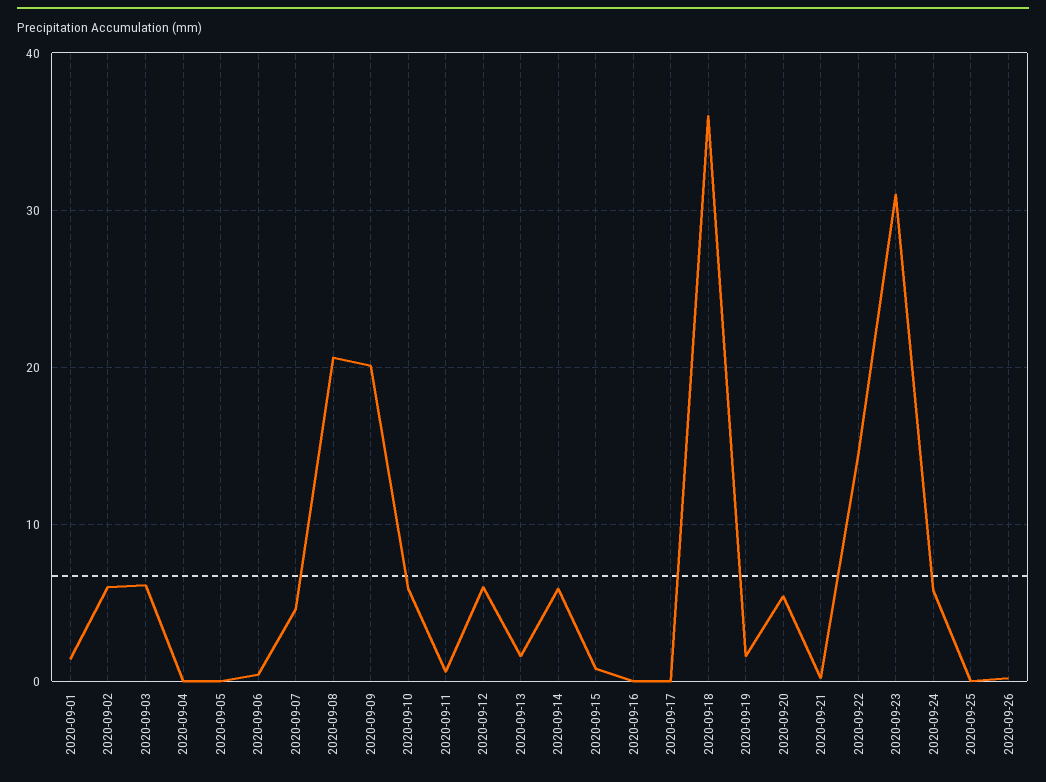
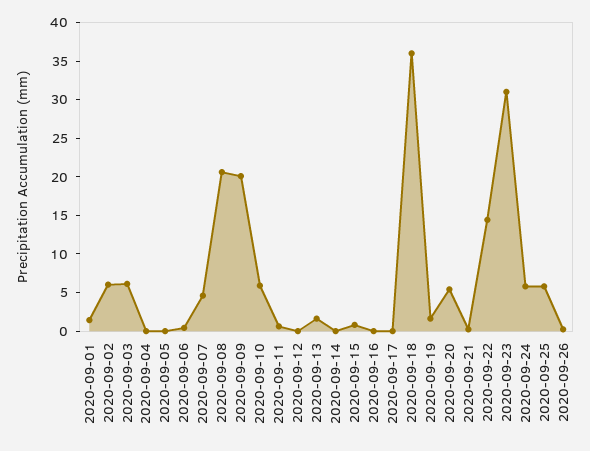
2020-09-12: 6 -> 0
2020-09-14: 6 -> 0
2020-09-25: 0 -> 5

